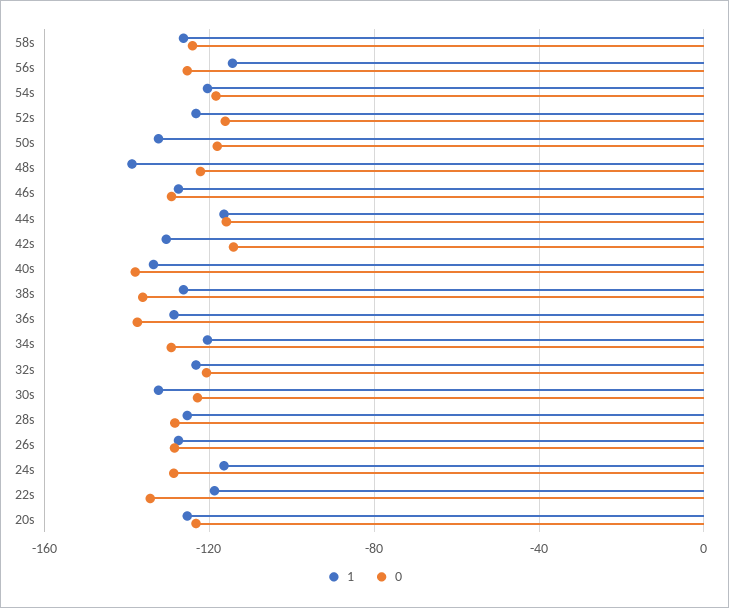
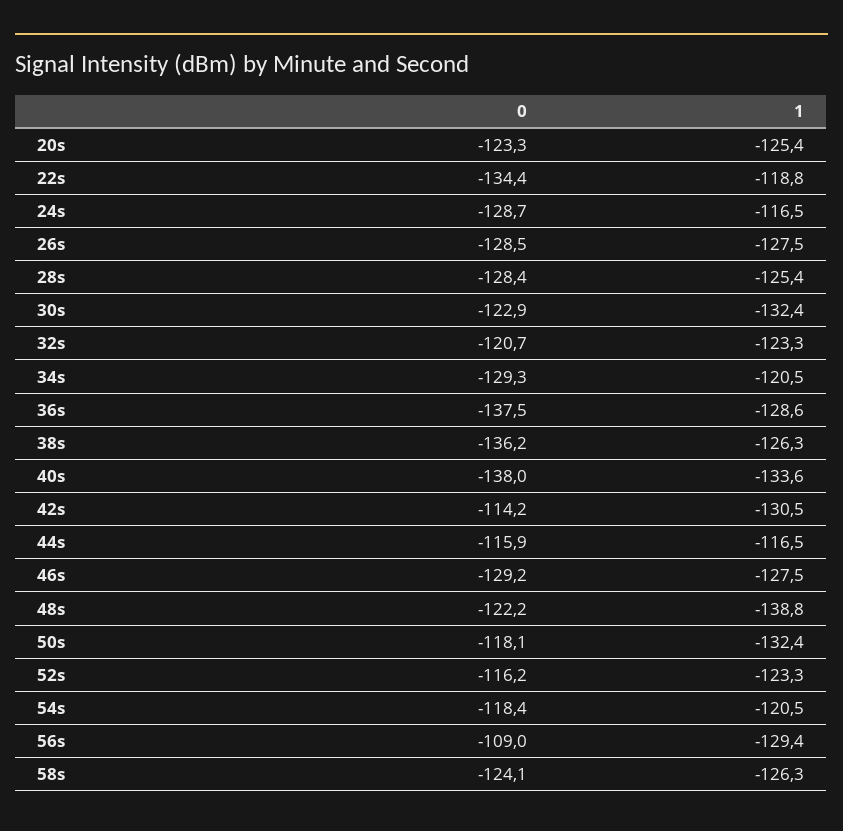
1, 56s: -115 -> -129.4
0, 56s: -125 -> -109

